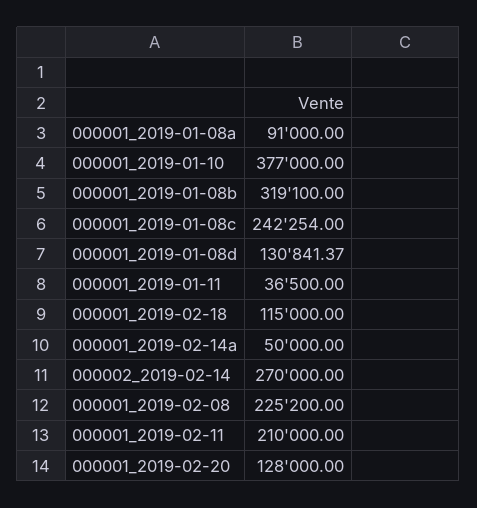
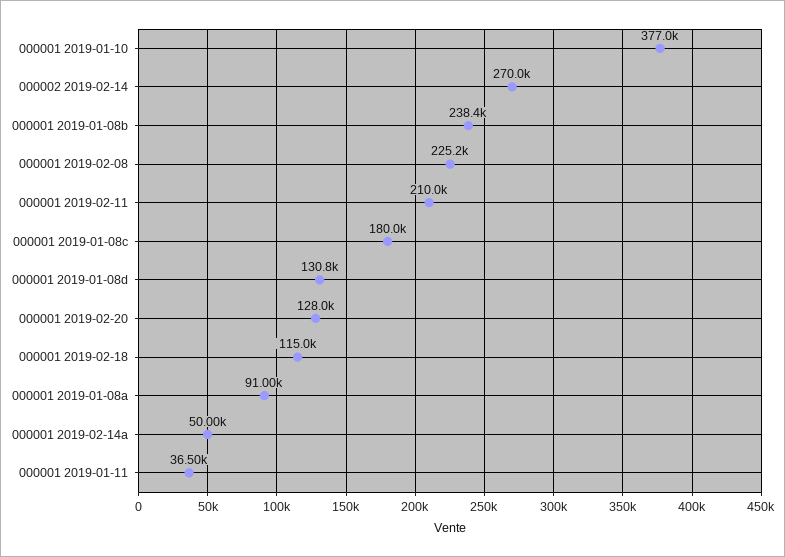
000001_2019-01-08b: 319100 -> 238400
000001_2019-01-08c: 242254 -> 180000

